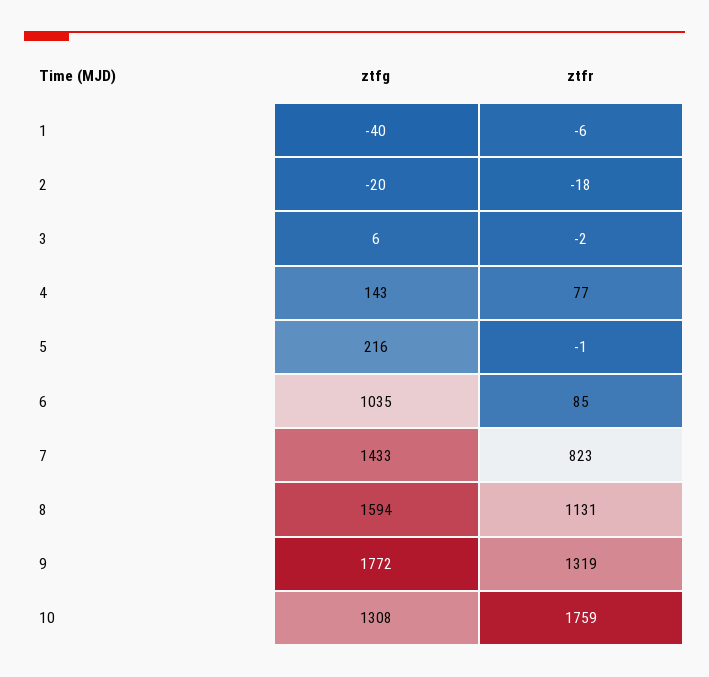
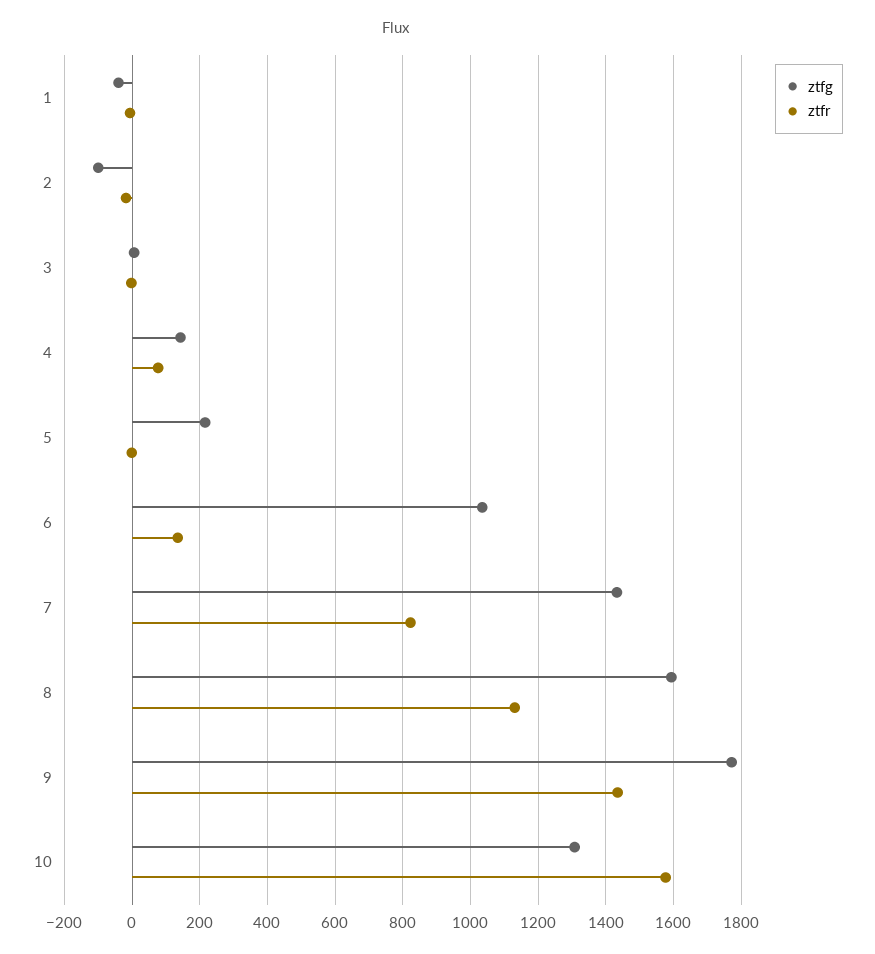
ztfg, 2: -20 -> -100
ztfr, 6: 85 -> 140
ztfr, 9: 1319 -> 1440
ztfr, 10: 1759 -> 1580

